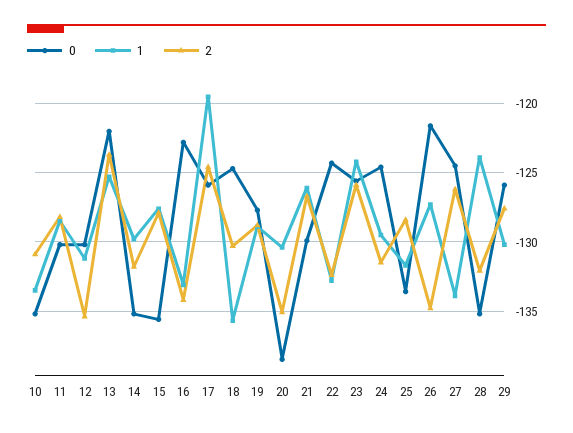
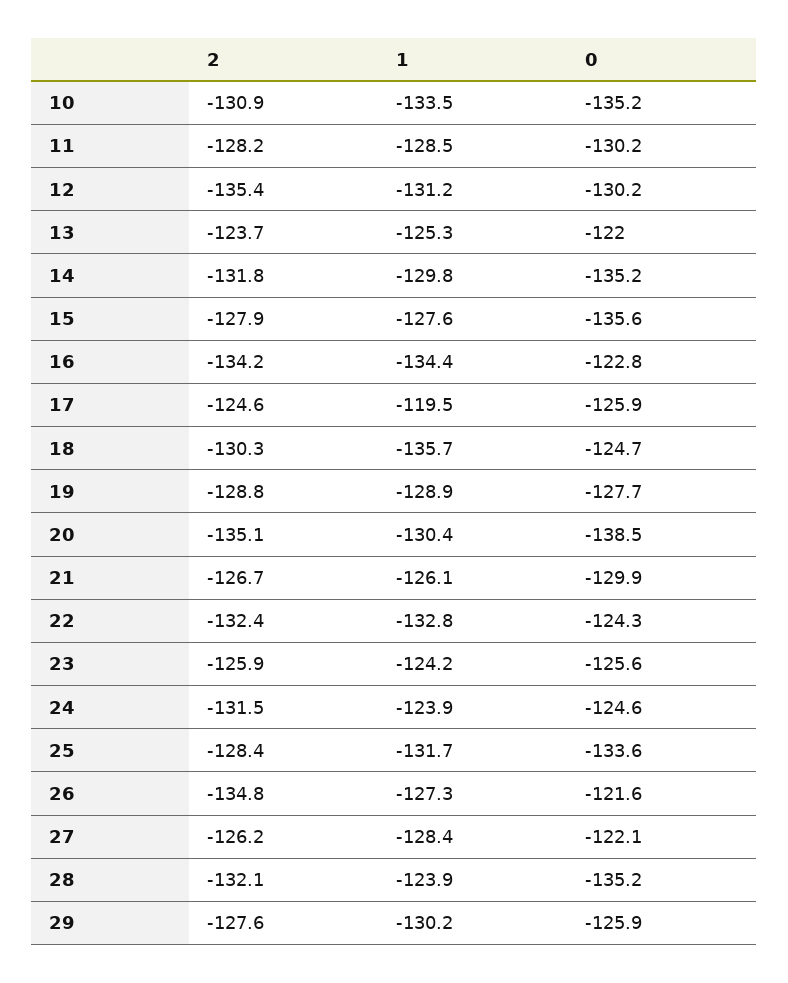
1, 16: -133 -> -134.4
1, 24: -129.5 -> -123.9
0, 27: -124.5 -> -122.1
1, 27: -134 -> -128.4

